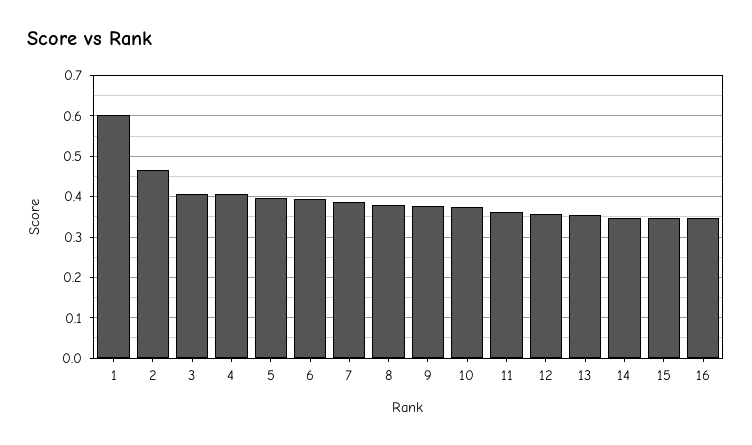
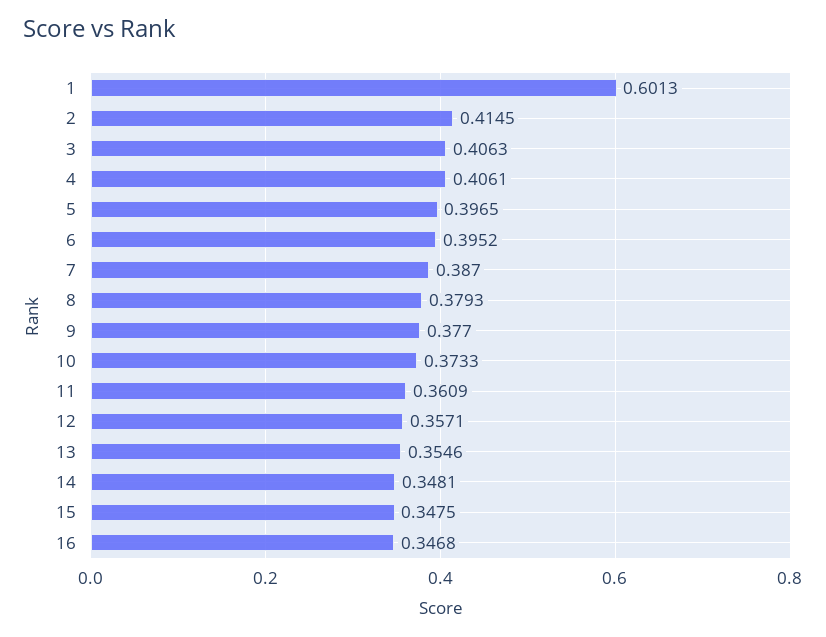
2: 0.46 -> 0.4145

